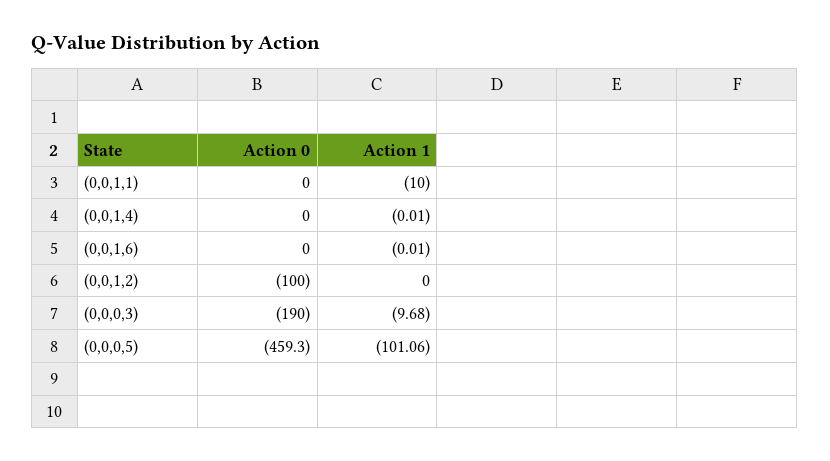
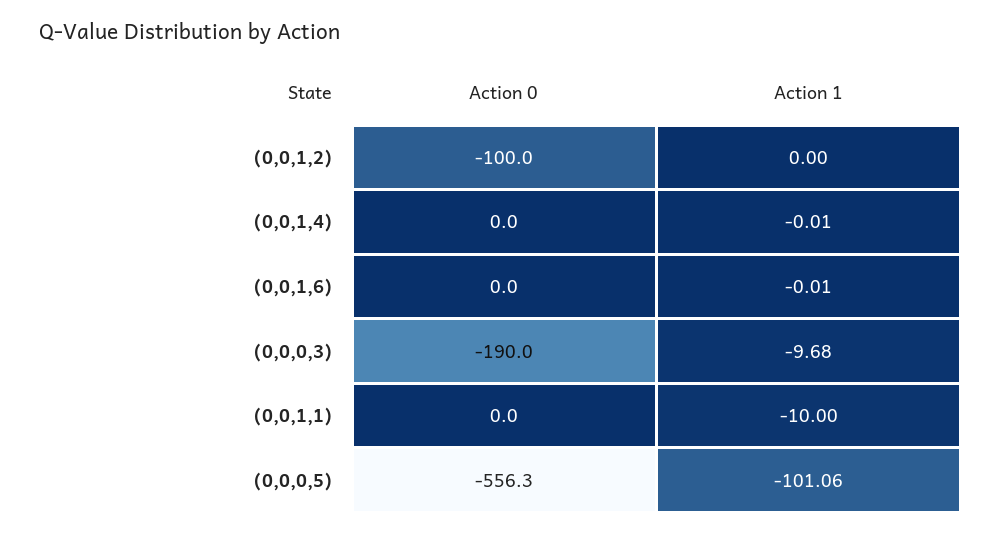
Action 0, (0,0,0,5): -459.3 -> -556.3

